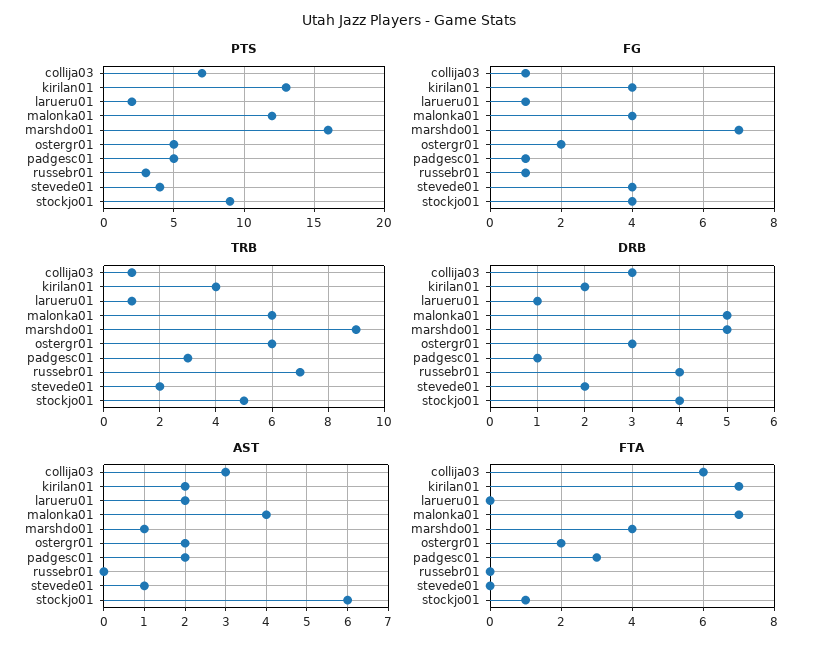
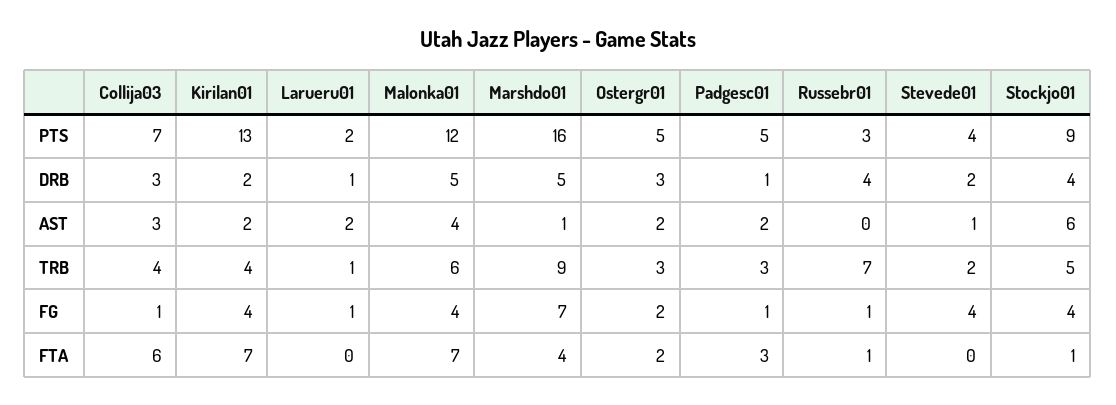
TRB, collija03: 1 -> 4
TRB, ostergr01: 6 -> 3
FTA, russebr01: 0 -> 1

